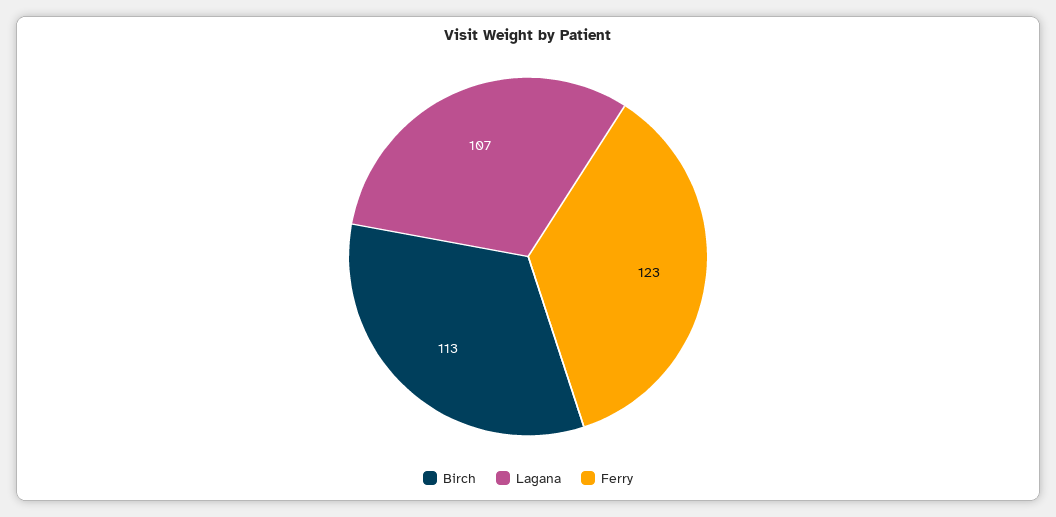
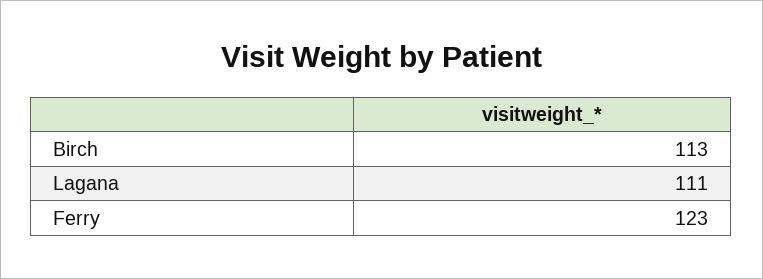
Lagana: 107 -> 111

